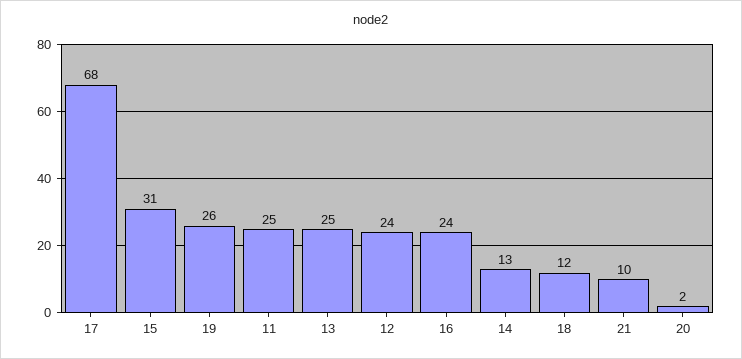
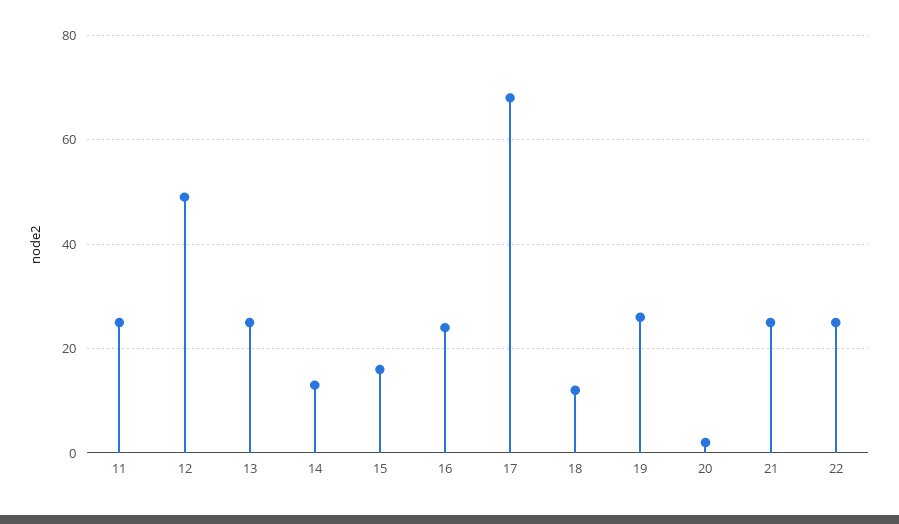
15: 31 -> 15
12: 24 -> 50
21: 10 -> 25
22: none -> 25

